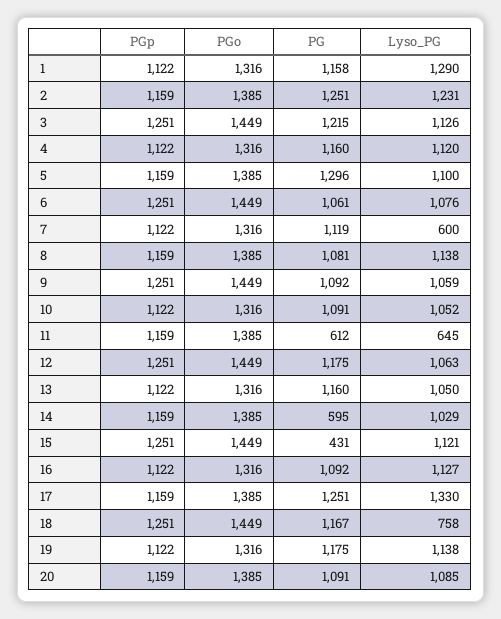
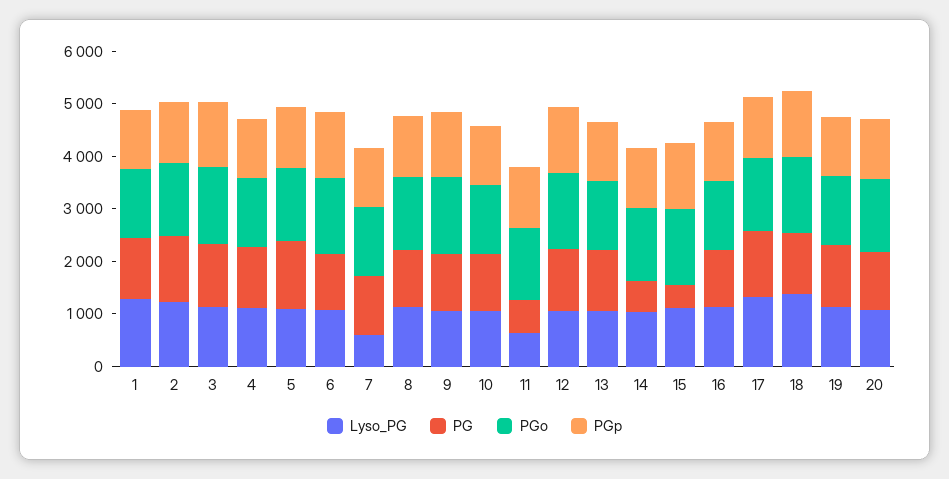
Lyso_PG, 18: 758 -> 1400

